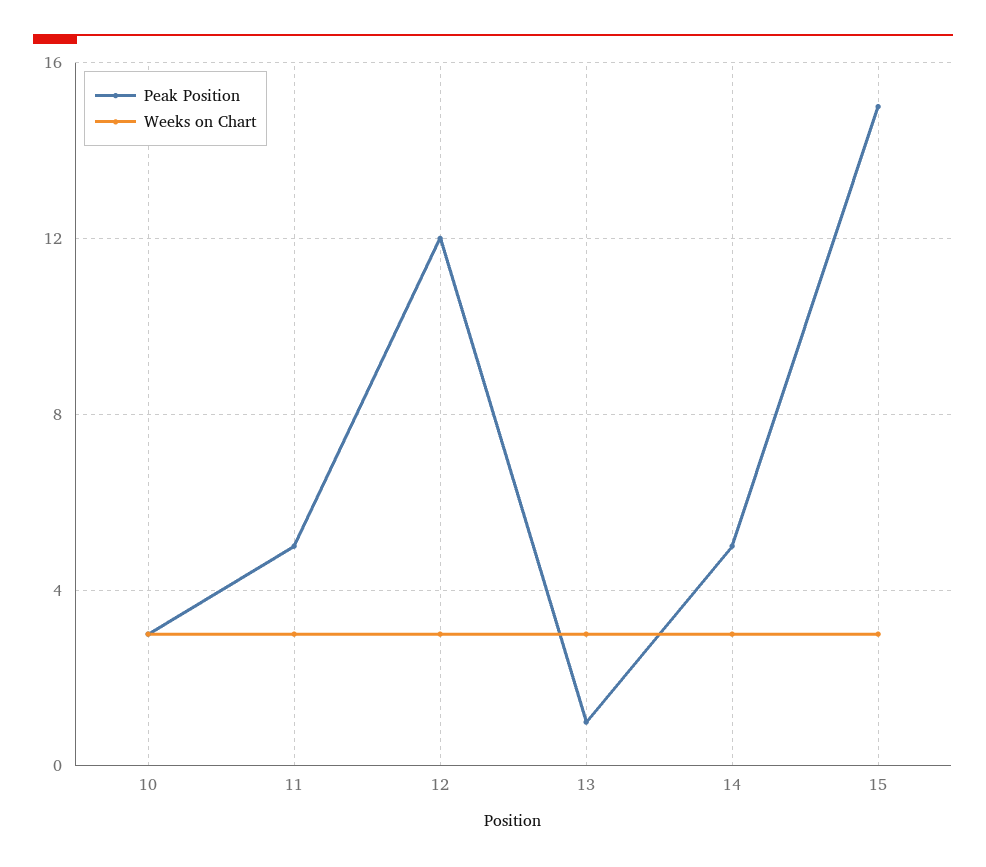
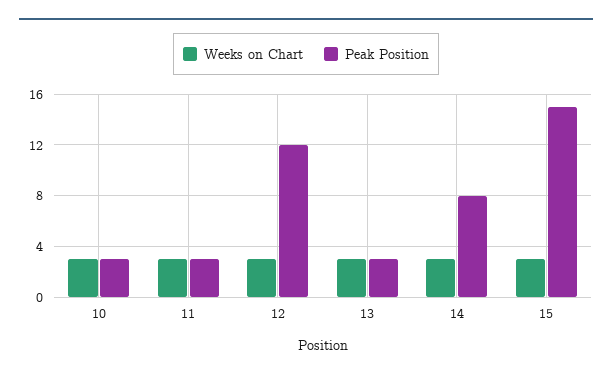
Peak Position, 11: 5 -> 3
Peak Position, 13: 1 -> 3
Peak Position, 14: 5 -> 8

